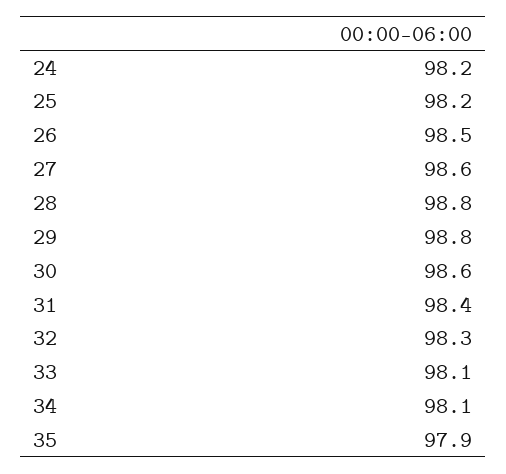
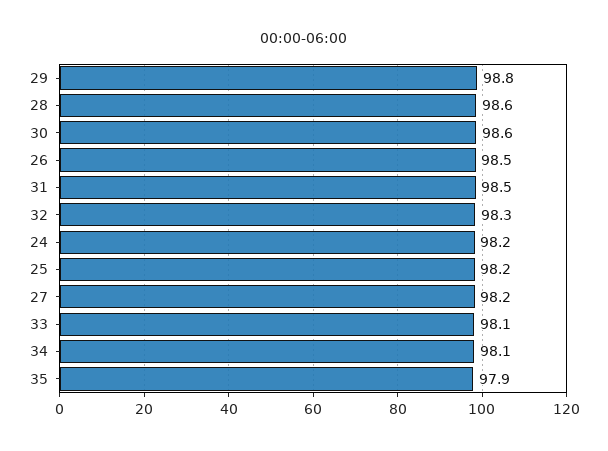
27: 98.6 -> 98.2
28: 98.8 -> 98.6
31: 98.4 -> 98.5

